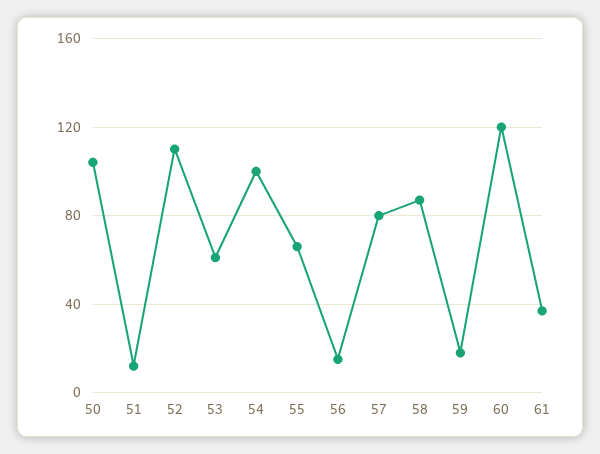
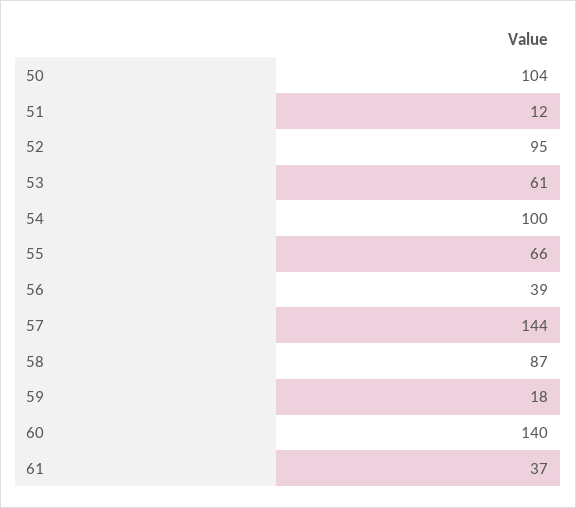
52: 110 -> 95
56: 15 -> 39
57: 80 -> 144
60: 120 -> 140

